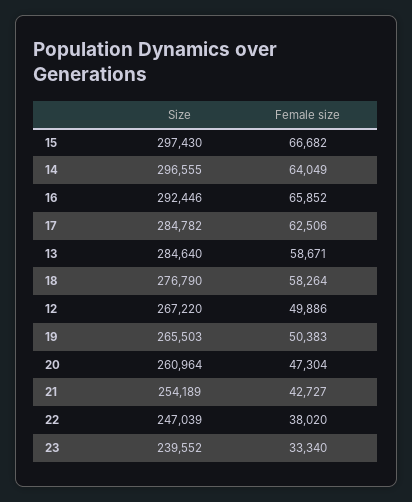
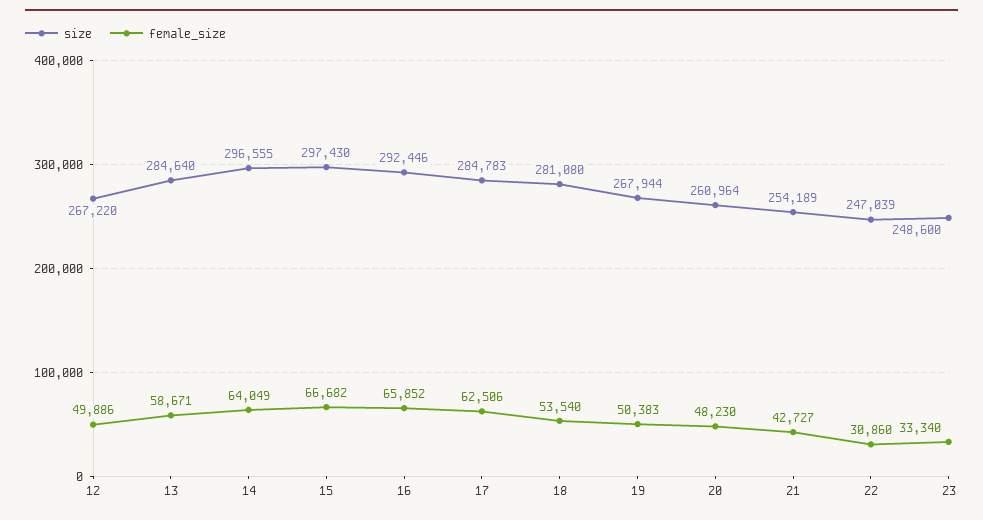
Size, 17: 284782 -> 284783
Size, 18: 276790 -> 281080
Female size, 18: 58264 -> 53540
Size, 19: 265503 -> 267944
Female size, 20: 47304 -> 48230
Female size, 22: 38020 -> 30860
Size, 23: 239552 -> 248600

